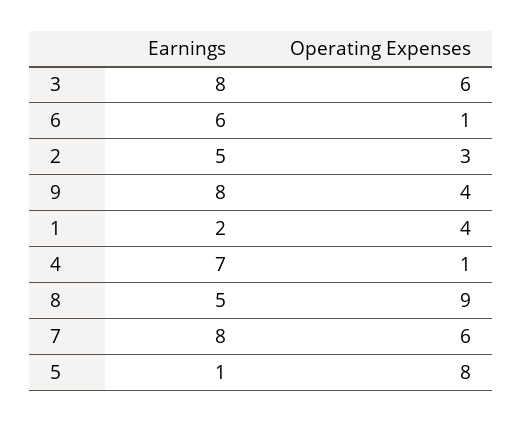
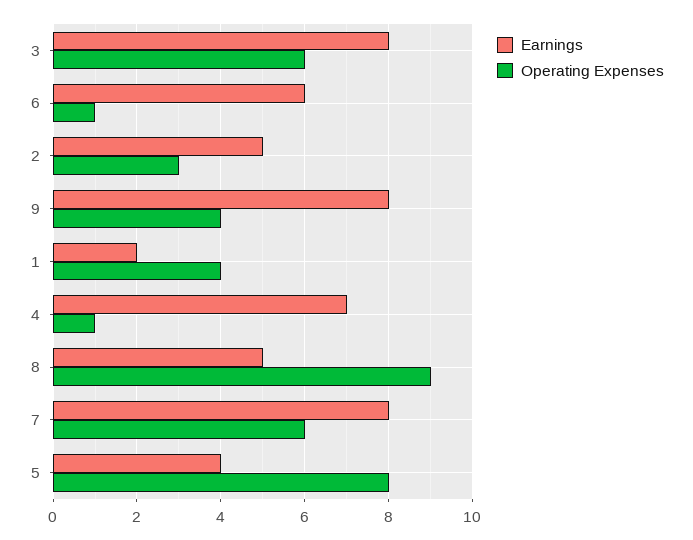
Earnings, 5: 1 -> 4

